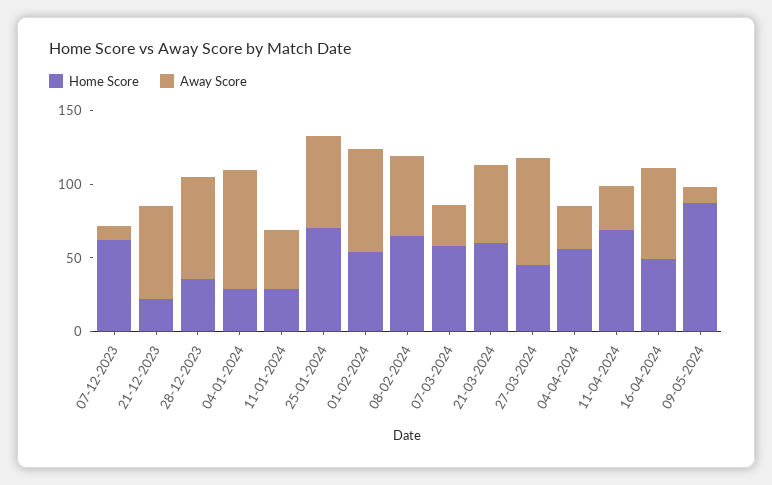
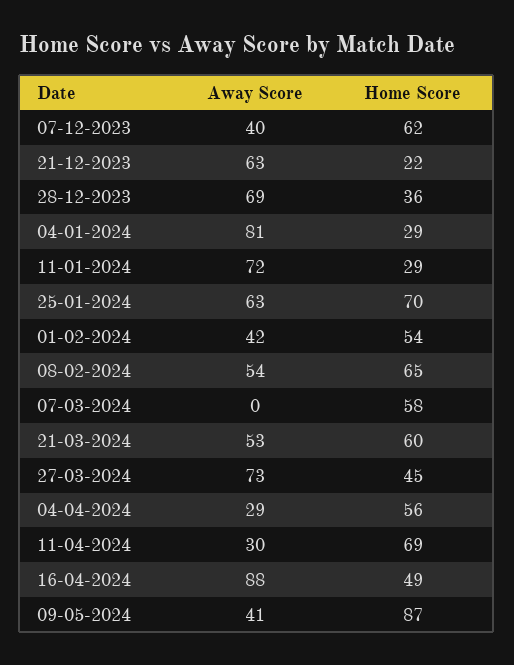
Away Score, 07-12-2023: 10 -> 40
Away Score, 11-01-2024: 40 -> 72
Away Score, 01-02-2024: 70 -> 42
Away Score, 07-03-2024: 30 -> 0
Away Score, 16-04-2024: 60 -> 88
Away Score, 09-05-2024: 10 -> 41

